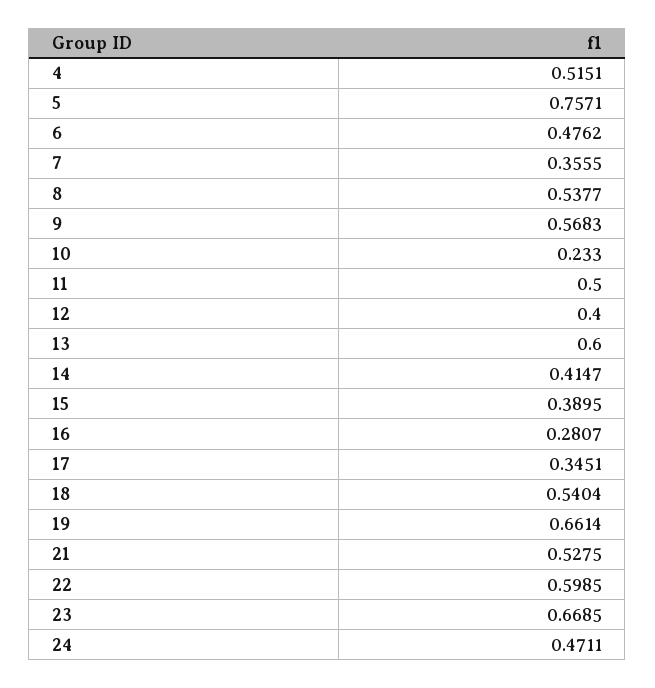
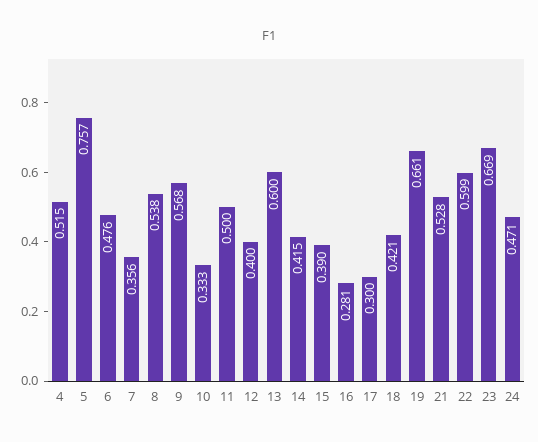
10: 0.233 -> 0.333
17: 0.3451 -> 0.3
18: 0.5404 -> 0.421

